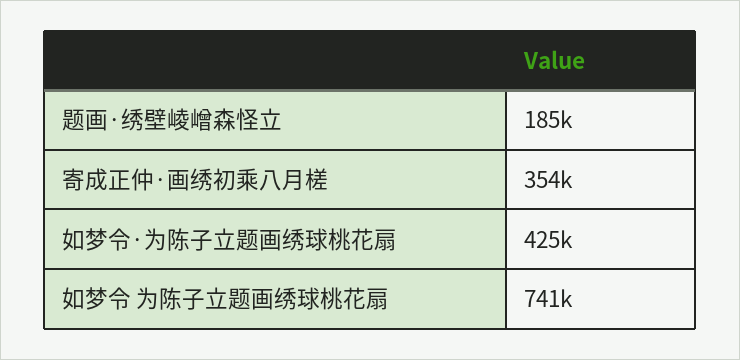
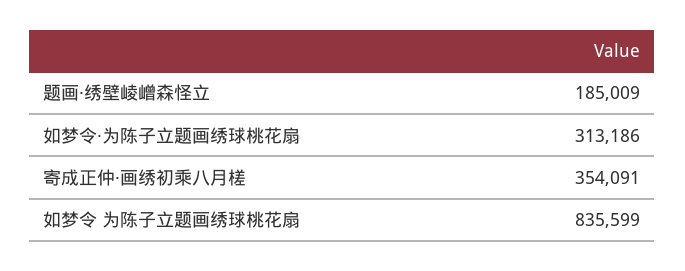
如梦令·为陈子立题画绣球桃花扇: 425000 -> 313186
如梦令 为陈子立题画绣球桃花扇: 741000 -> 835599

